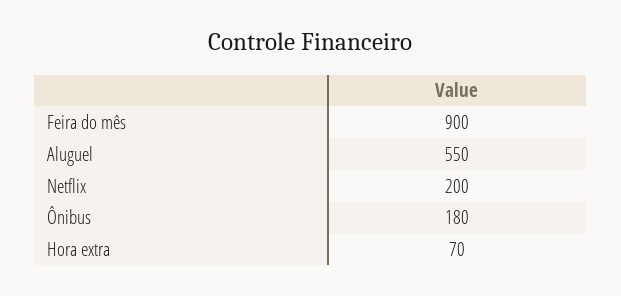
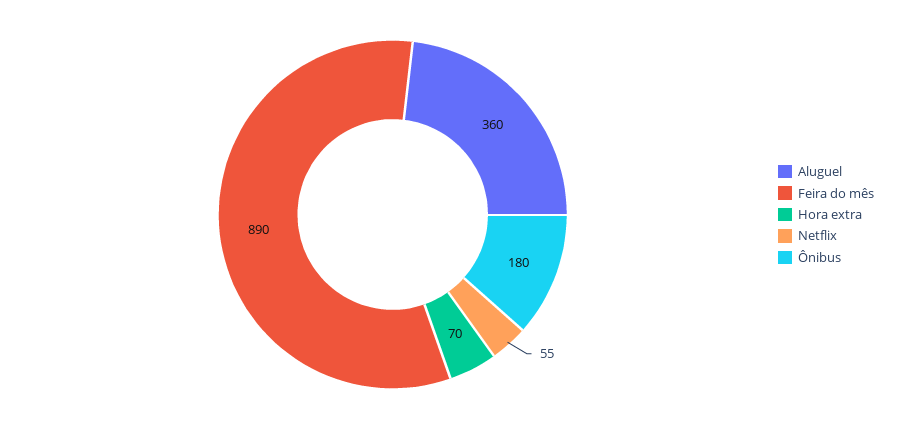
Feira do mês: 900 -> 890
Aluguel: 550 -> 360
Netflix: 200 -> 55

